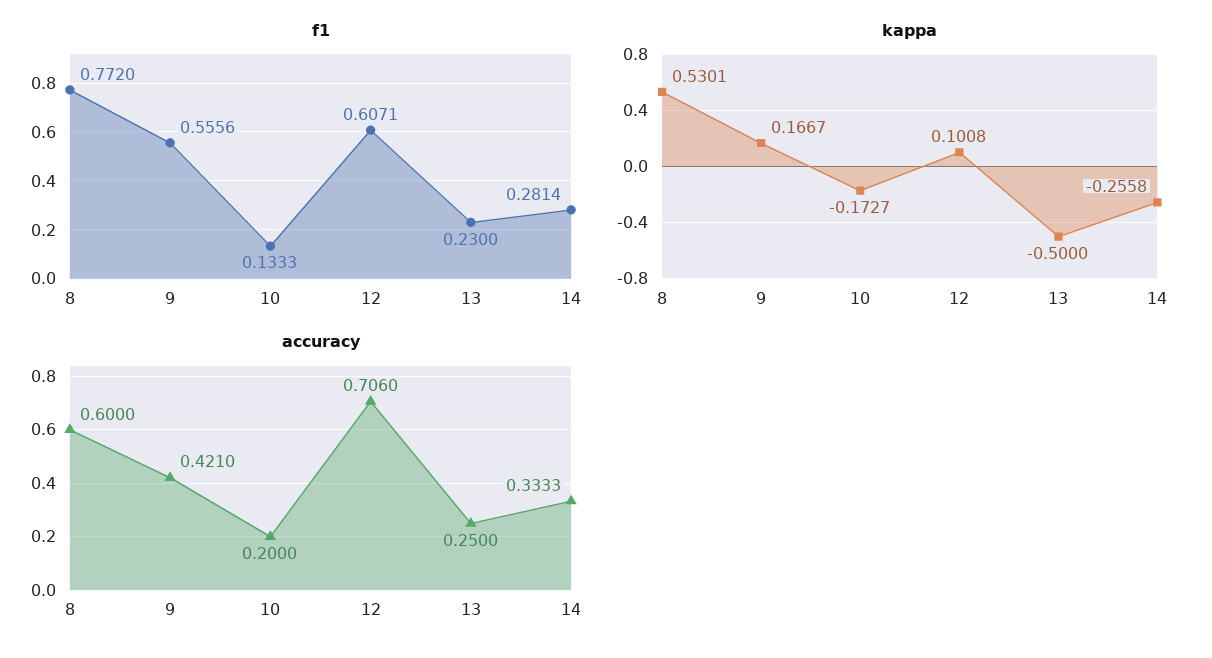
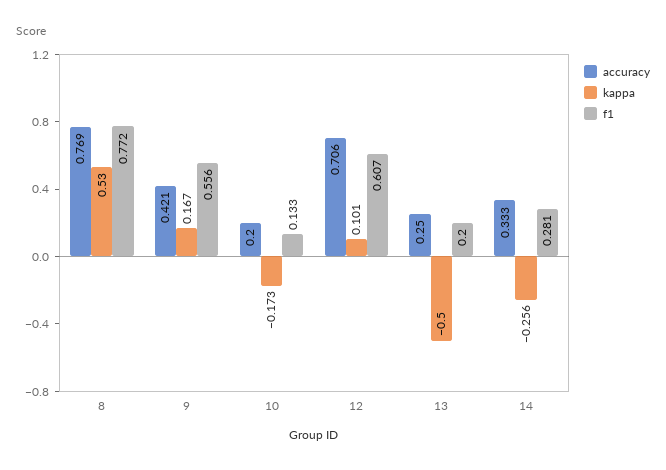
f1, 13: 0.23 -> 0.2
accuracy, 8: 0.6 -> 0.769

